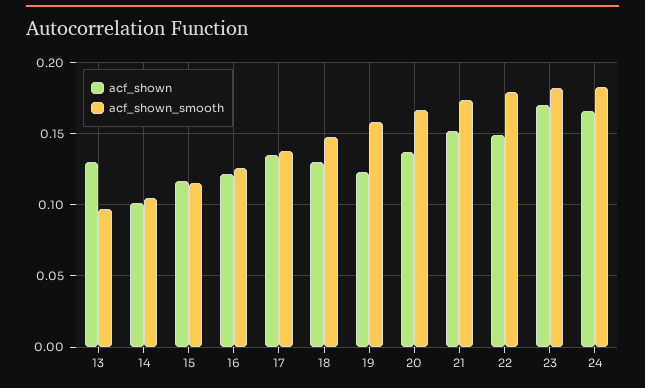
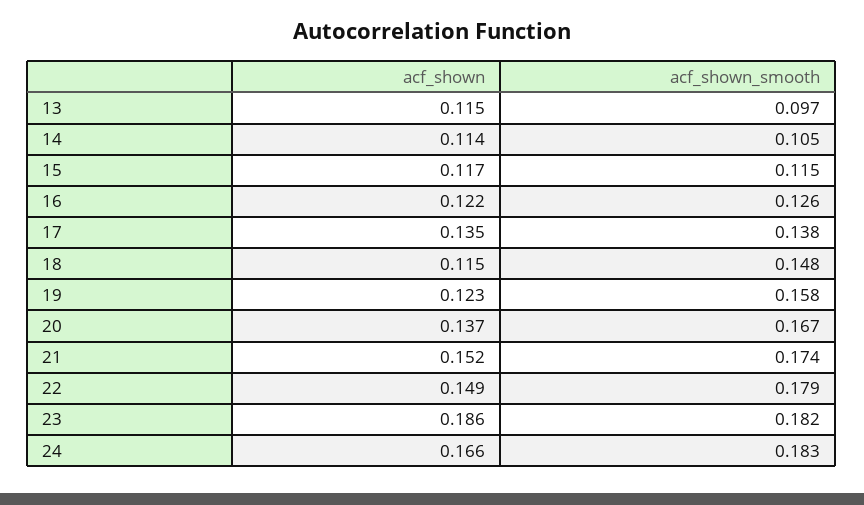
acf_shown, 13: 0.13 -> 0.115
acf_shown, 14: 0.1 -> 0.114
acf_shown, 18: 0.13 -> 0.115
acf_shown, 23: 0.17 -> 0.186

